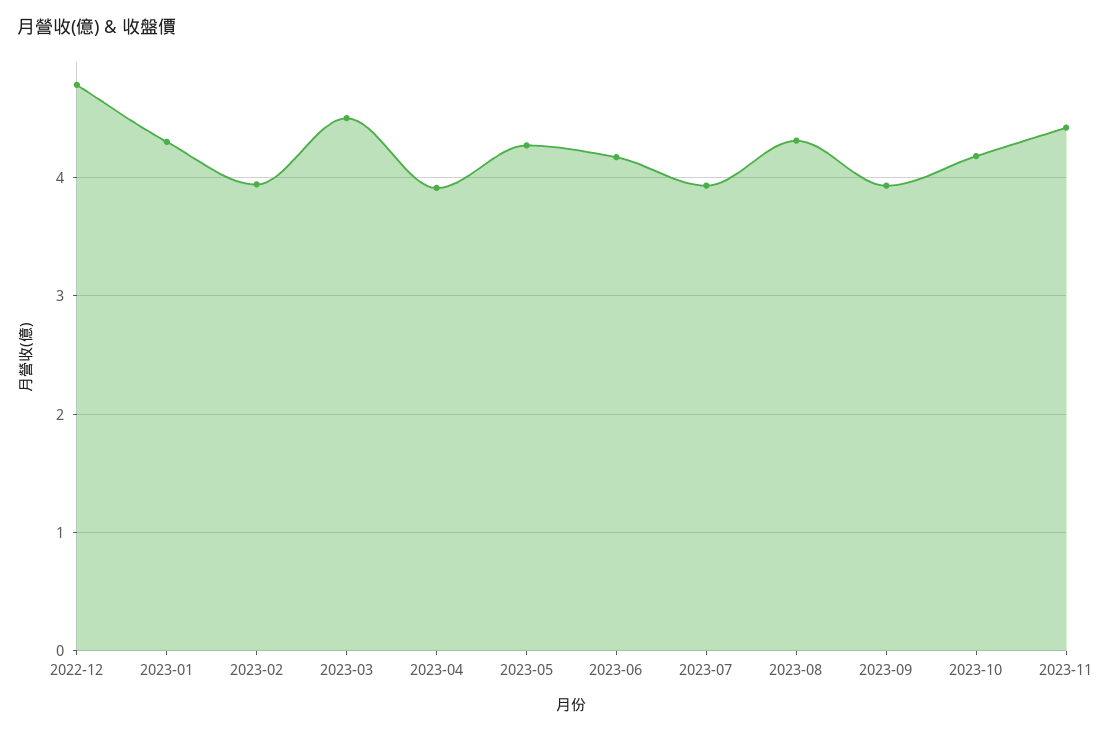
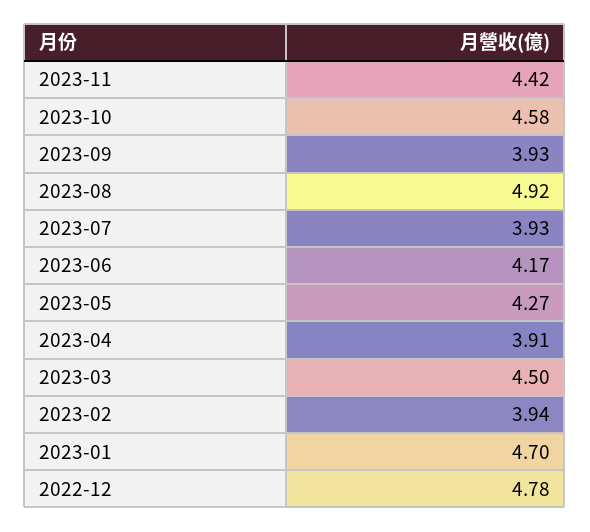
2023-01: 4.3 -> 4.7
2023-08: 4.3 -> 4.92
2023-10: 4.2 -> 4.58

